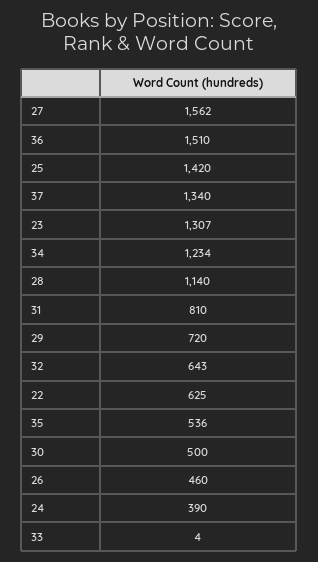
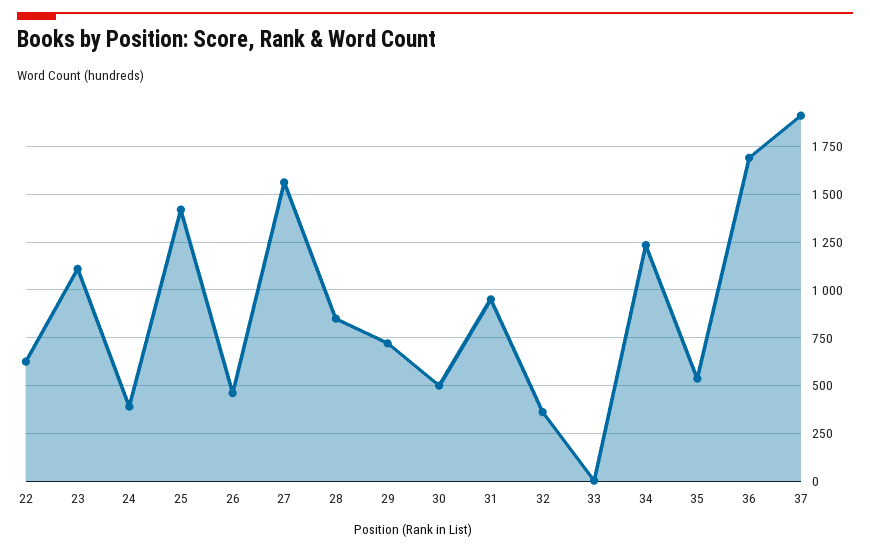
36: 1510 -> 1700
37: 1340 -> 1900
23: 1307 -> 1100
28: 1140 -> 850
31: 810 -> 950
32: 643 -> 350

